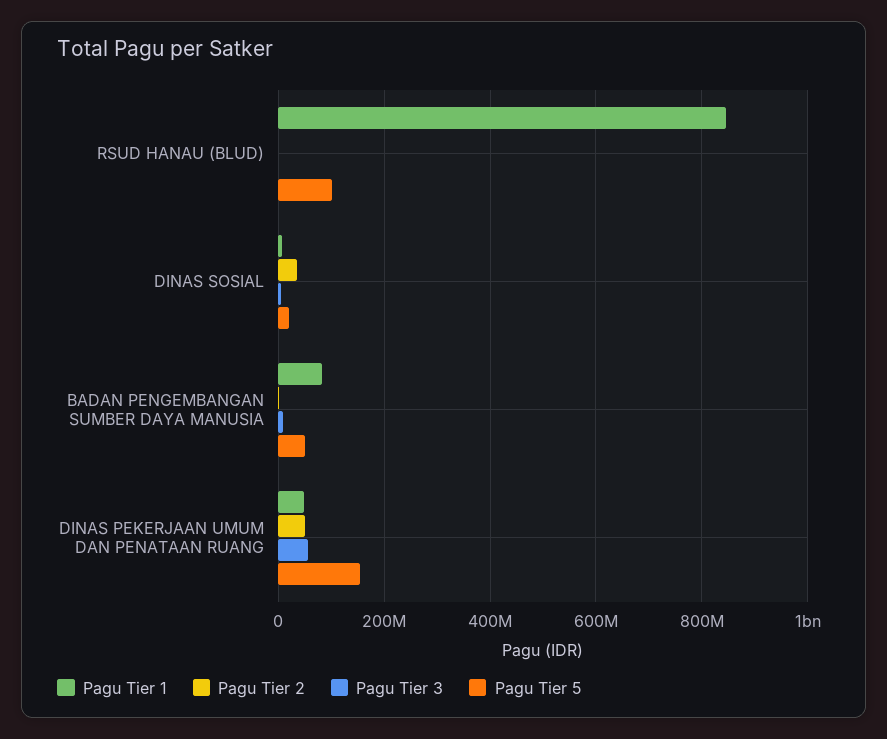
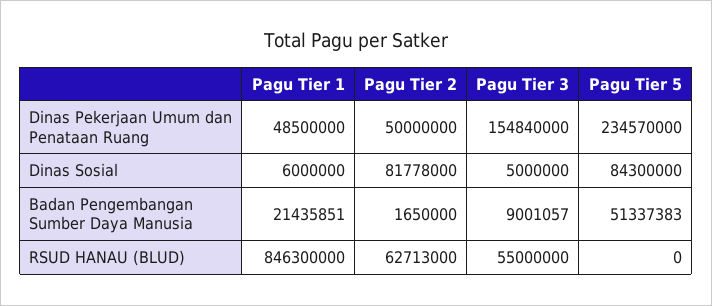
Pagu Tier 2, RSUD HANAU (BLUD): 0 -> 62713000
Pagu Tier 3, RSUD HANAU (BLUD): 0 -> 55000000
Pagu Tier 5, RSUD HANAU (BLUD): 100000000 -> 0
Pagu Tier 2, DINAS SOSIAL: 40000000 -> 81778000
Pagu Tier 5, DINAS SOSIAL: 20000000 -> 84300000
Pagu Tier 1, BADAN PENGEMBANGAN SUMBER DAYA MANUSIA: 80000000 -> 21435851
Pagu Tier 3, DINAS PEKERJAAN UMUM DAN PENATAAN RUANG: 60000000 -> 154840000
Pagu Tier 5, DINAS PEKERJAAN UMUM DAN PENATAAN RUANG: 160000000 -> 234570000

